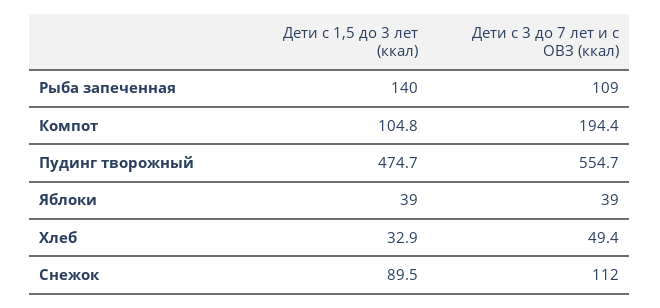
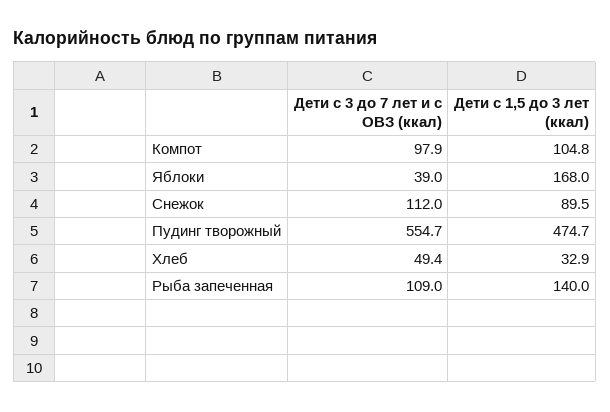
Дети с 3 до 7 лет и с ОВЗ (ккал), Компот: 194.4 -> 97.9
Дети с 1,5 до 3 лет (ккал), Яблоки: 39 -> 168

